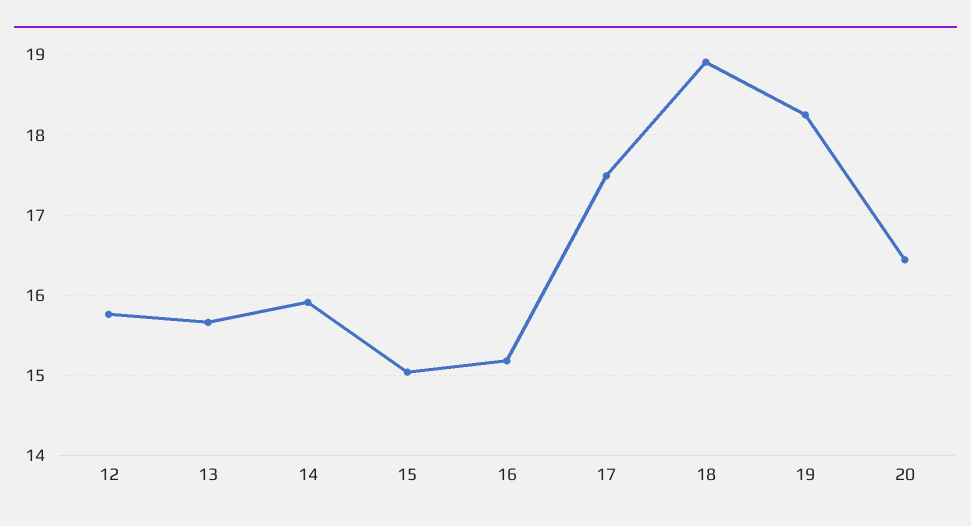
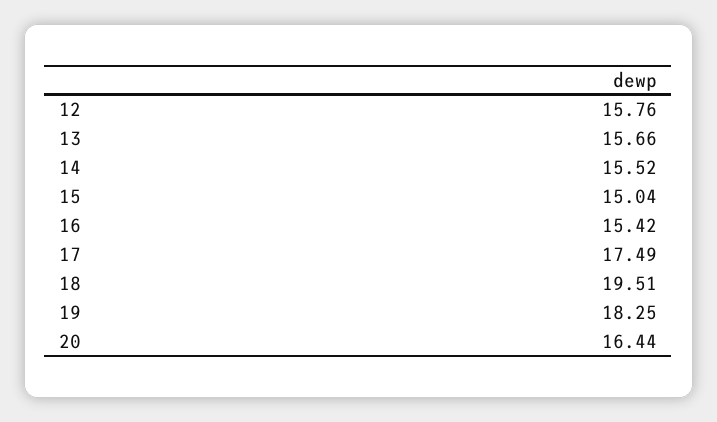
14: 15.9 -> 15.52
16: 15.2 -> 15.42
18: 18.9 -> 19.51

